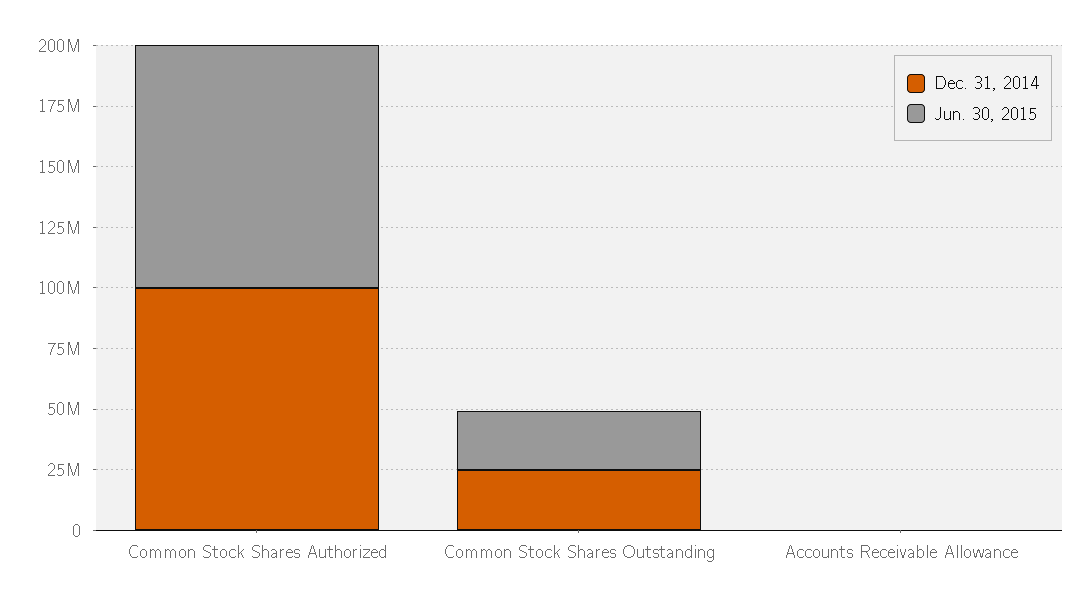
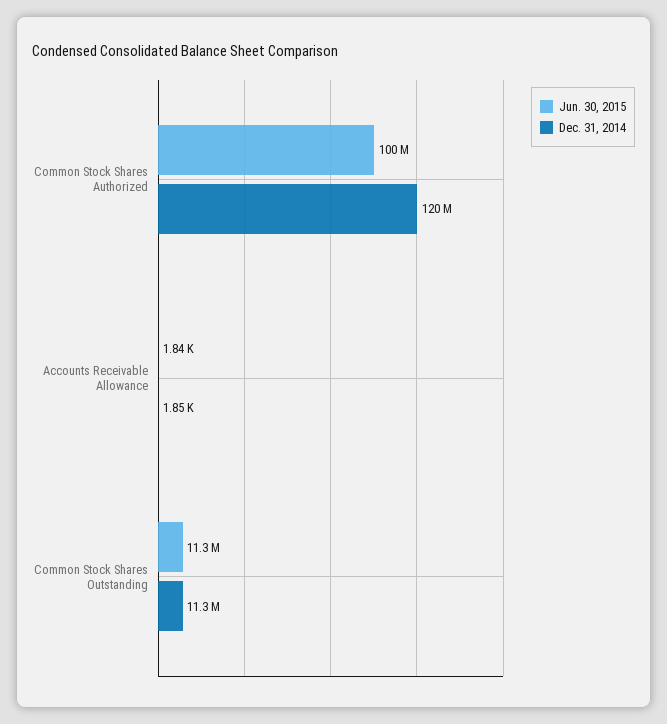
Dec. 31, 2014, Common Stock Shares Authorized: 100000000 -> 120000000
Dec. 31, 2014, Common Stock Shares Outstanding: 25000000 -> 11300000
Jun. 30, 2015, Common Stock Shares Outstanding: 25000000 -> 11300000

